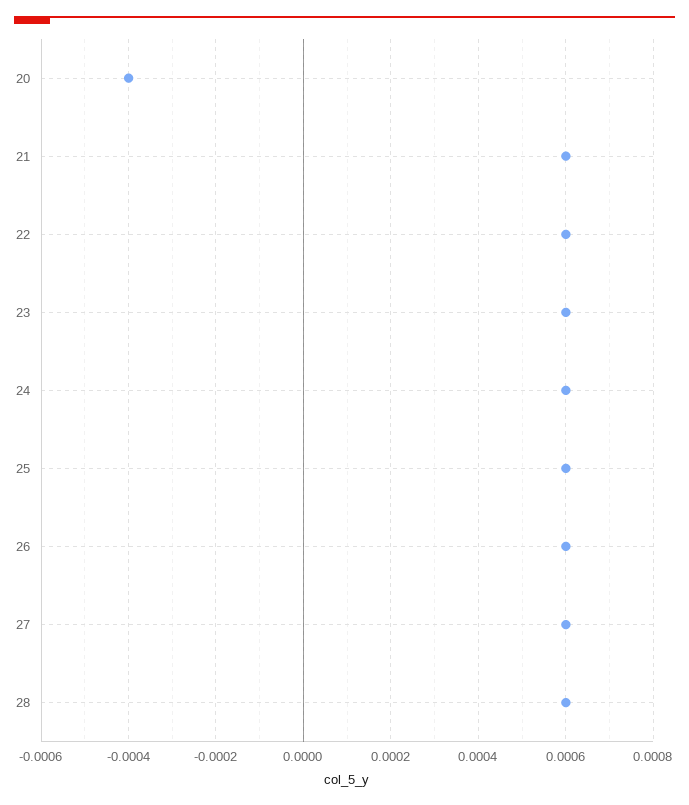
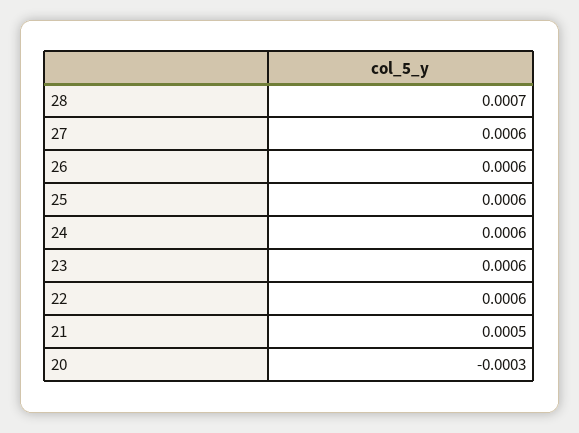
20: -0.0004 -> -0.0003
21: 0.0006 -> 0.0005
28: 0.0006 -> 0.0007

